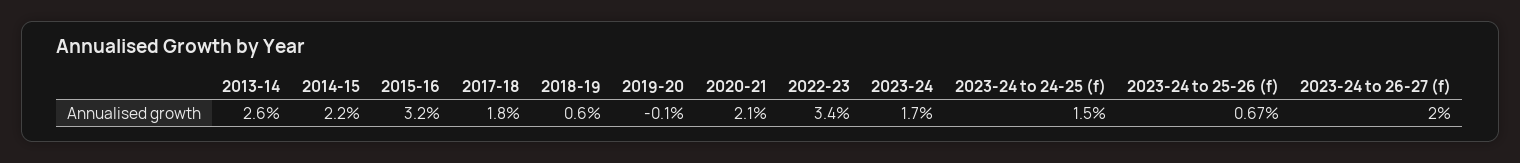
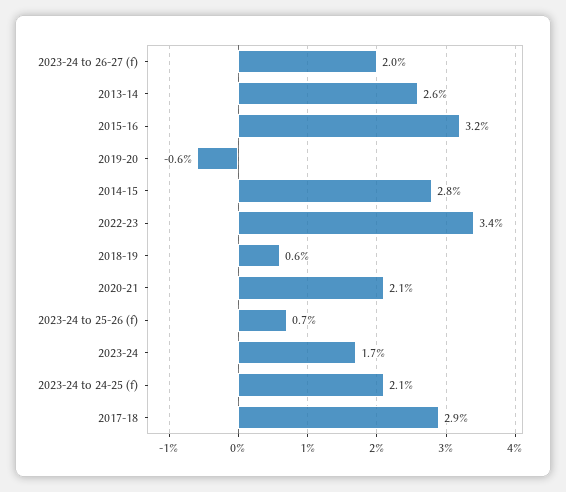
2014-15: 2.2 -> 2.8
2017-18: 1.8 -> 2.9
2019-20: -0.1 -> -0.6
2023-24 to 24-25 (f): 1.5 -> 2.1

